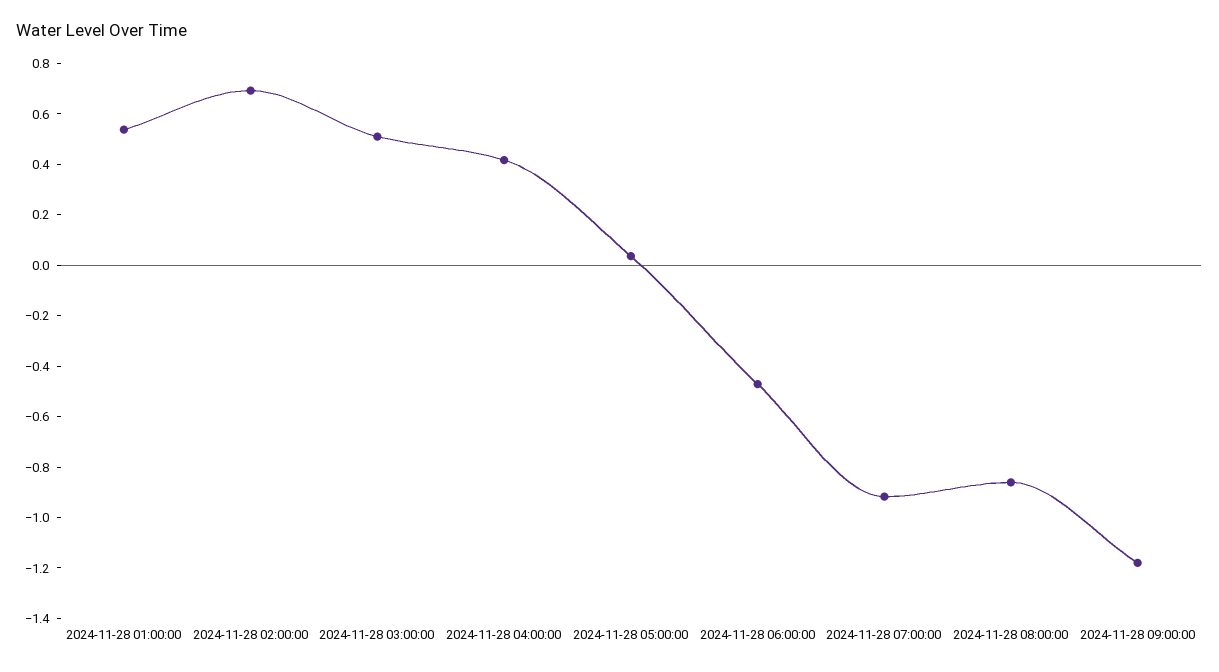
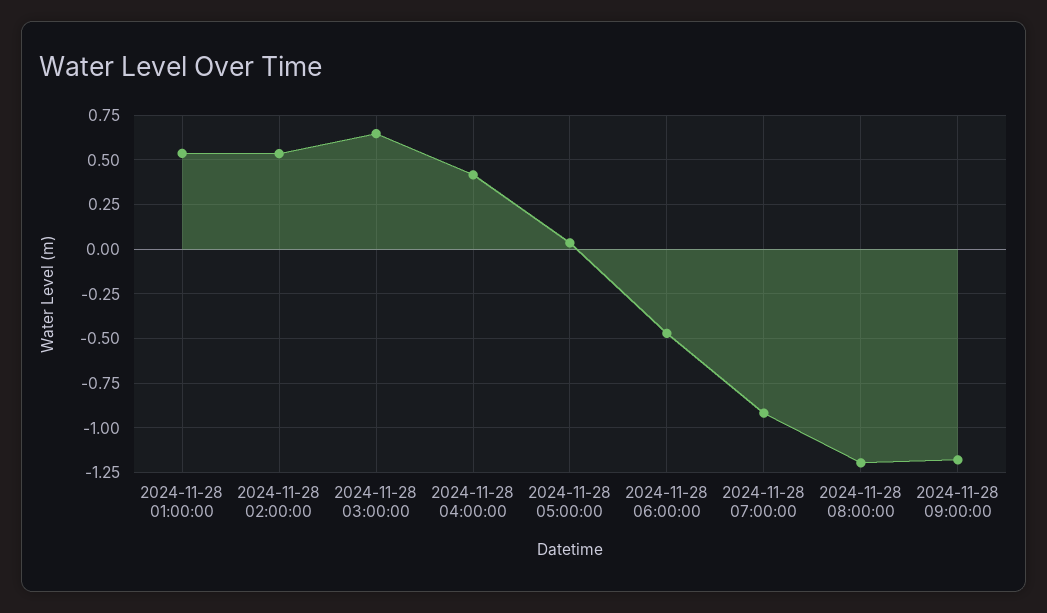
2024-11-28 02:00:00: 0.7 -> 0.55
2024-11-28 03:00:00: 0.5 -> 0.65
2024-11-28 08:00:00: -0.85 -> -1.2

